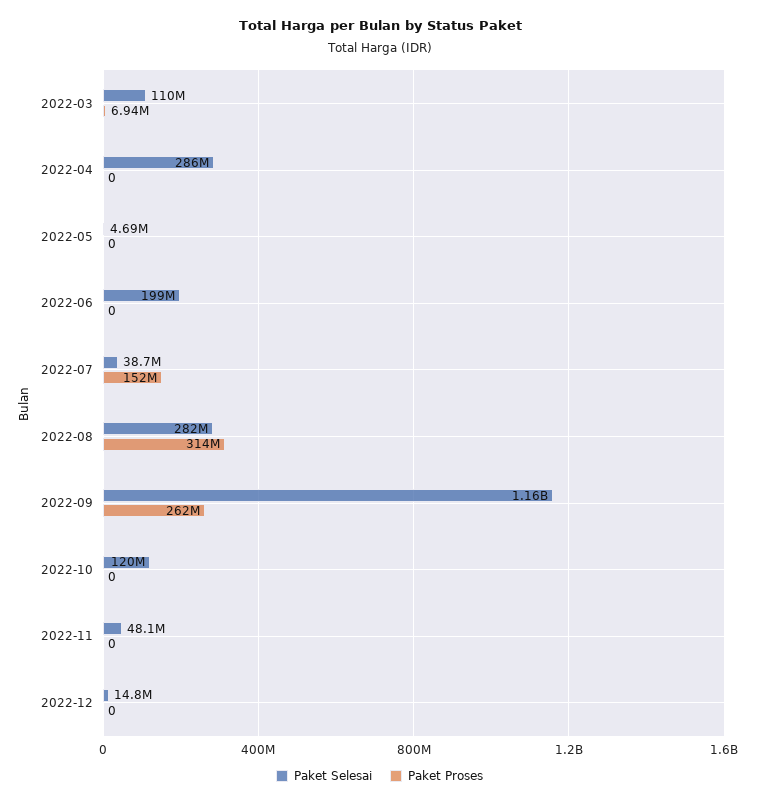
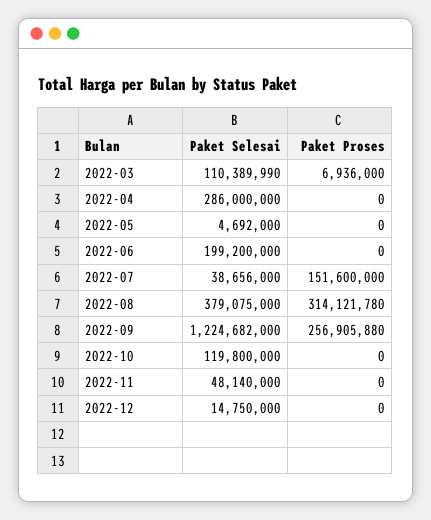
Paket Selesai, 2022-08: 282000000 -> 379075000
Paket Selesai, 2022-09: 1160000000 -> 1224682000
Paket Proses, 2022-09: 262000000 -> 256905880

